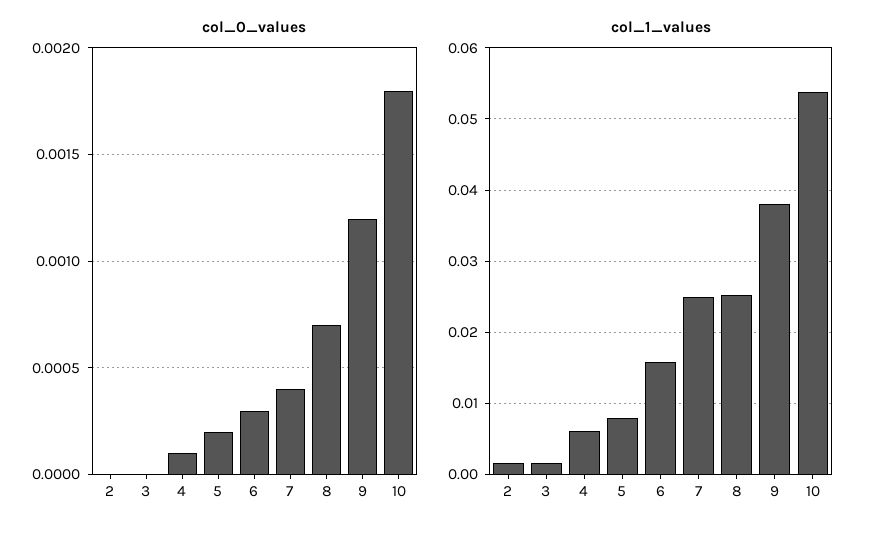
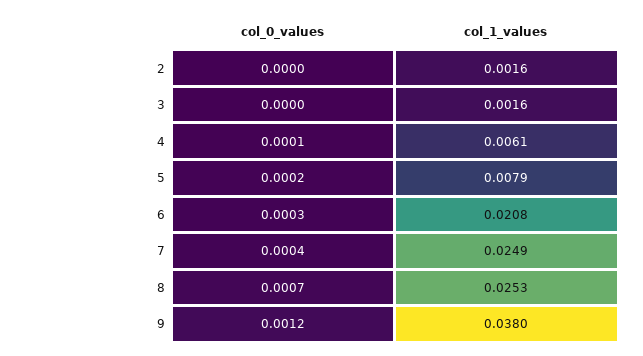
col_0_values, 10: 0.0018 -> none
col_1_values, 6: 0.016 -> 0.0208
col_1_values, 10: 0.054 -> none

